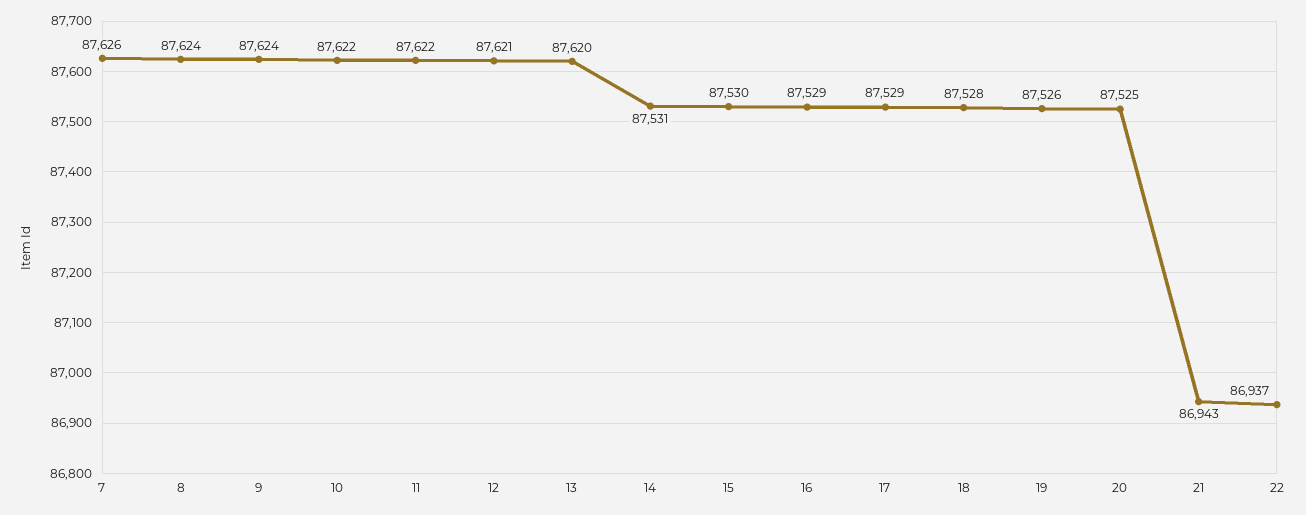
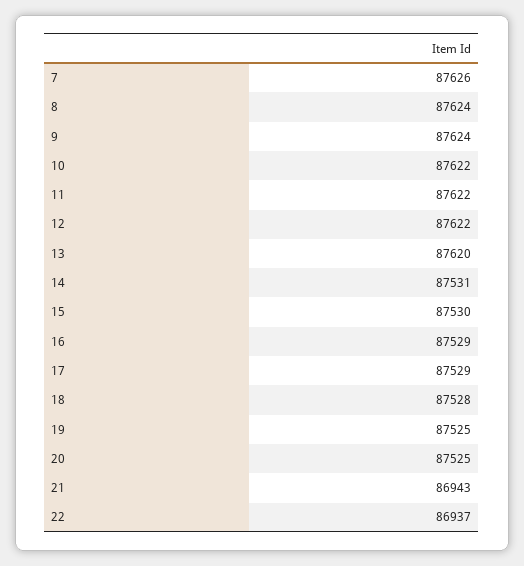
12: 87621 -> 87622
19: 87526 -> 87525

